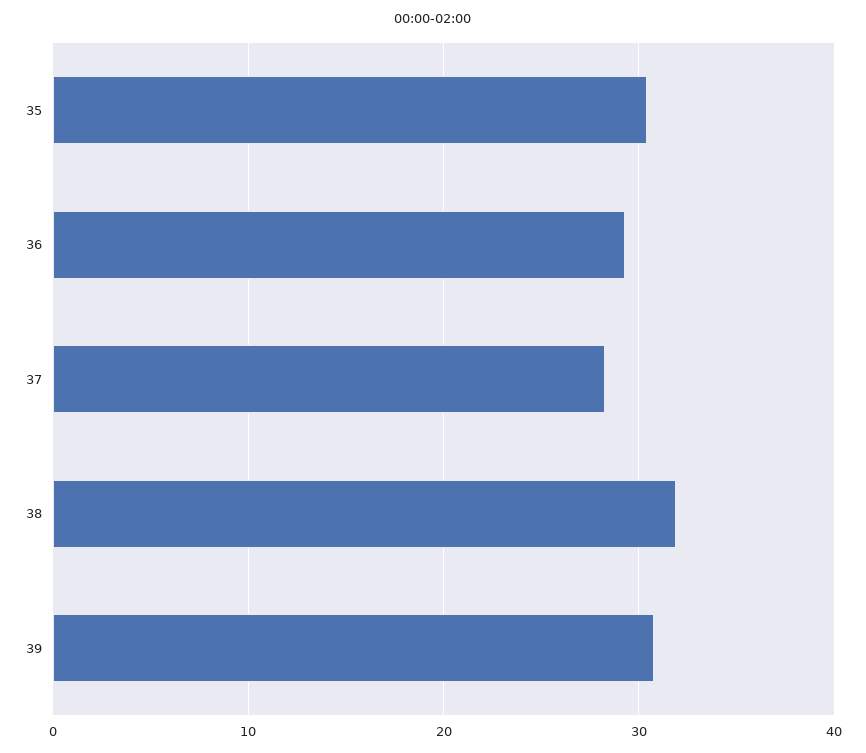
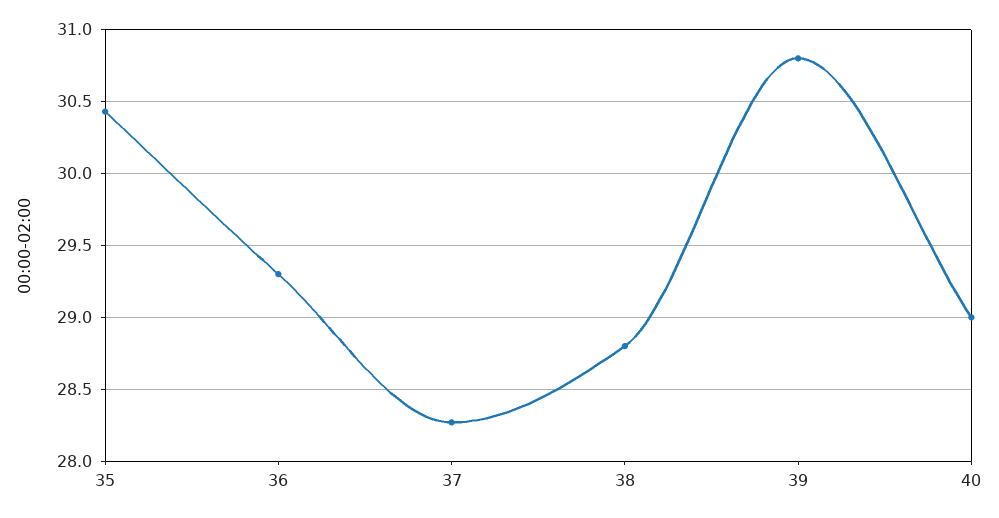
38: 32 -> 28.8
40: none -> 29

